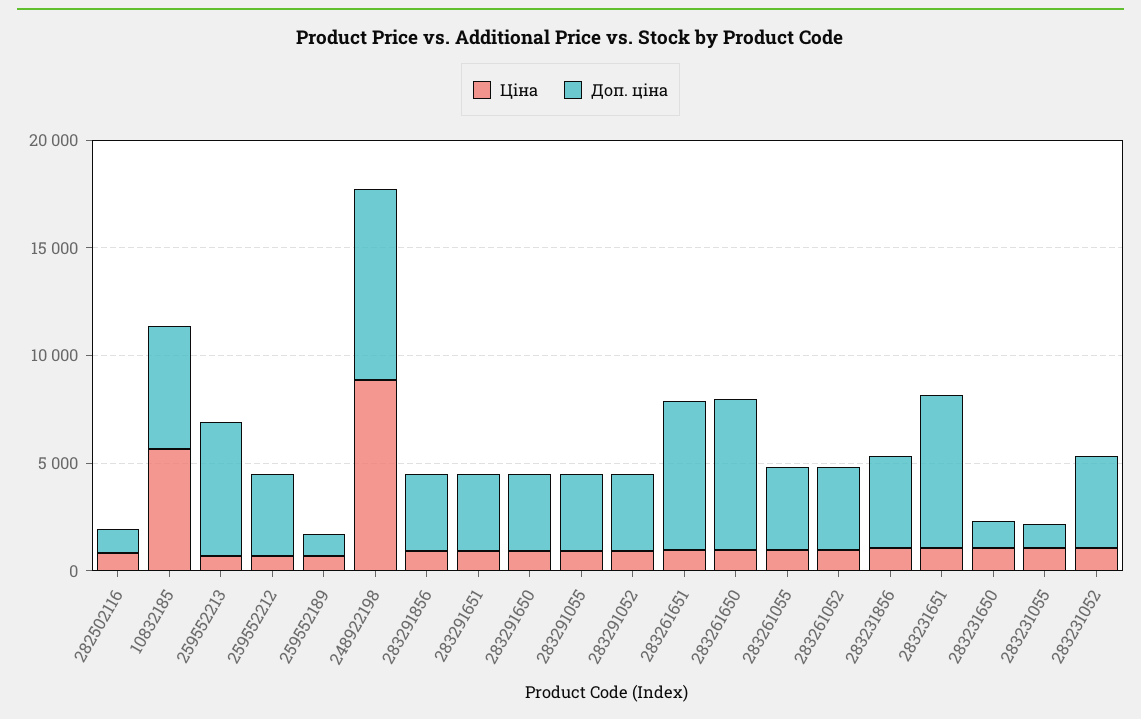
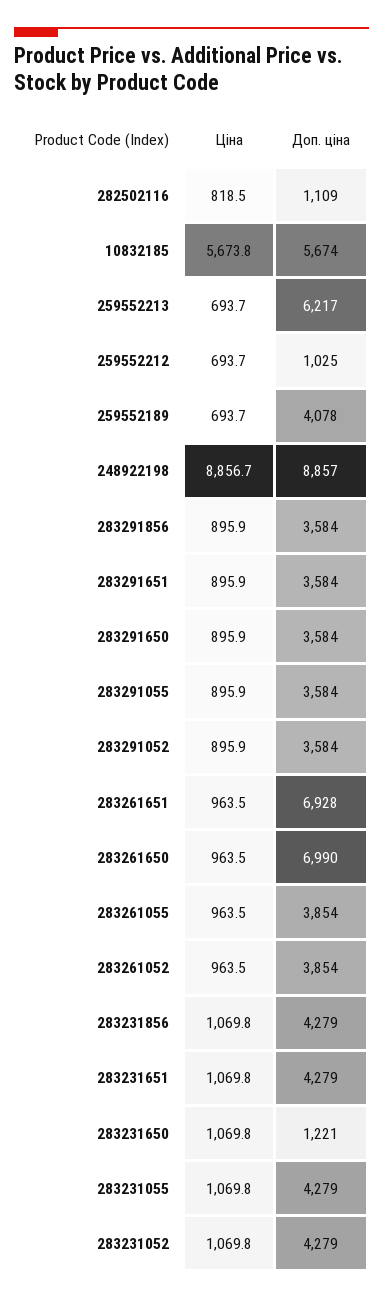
Доп. ціна, 259552212: 4000 -> 1025
Доп. ціна, 259552189: 1000 -> 4078
Доп. ціна, 283231651: 7000 -> 4279
Доп. ціна, 283231055: 1000 -> 4279

